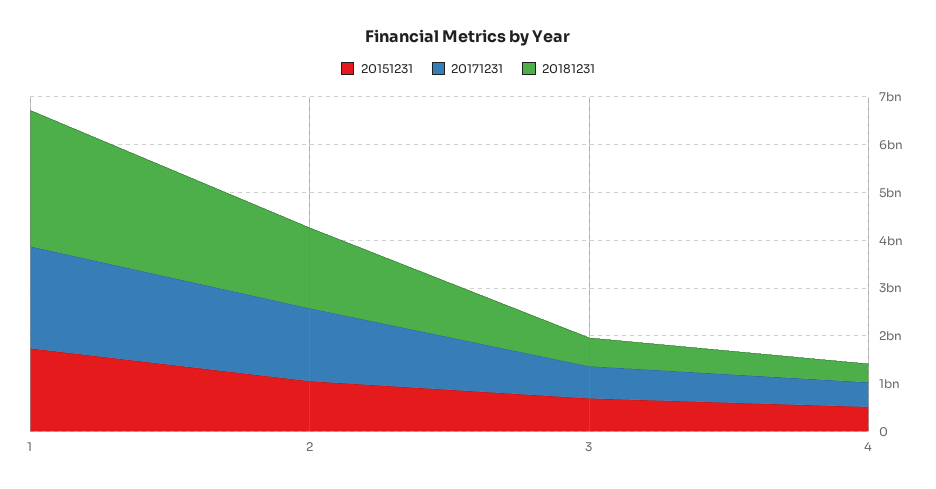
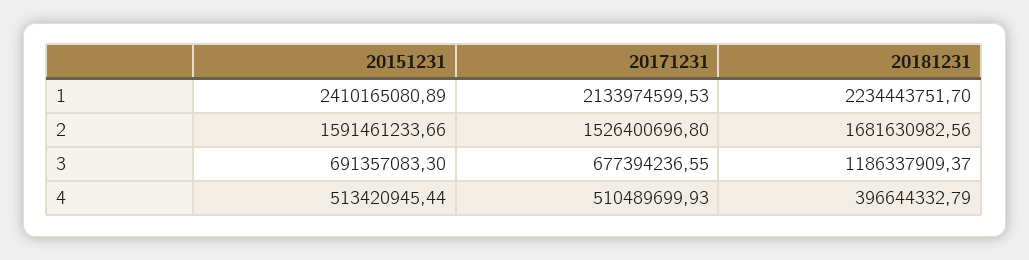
20151231, 1: 1800000000 -> 2410165080.89
20181231, 1: 2800000000 -> 2234443751.7
20151231, 2: 1000000000 -> 1591461233.66
20181231, 3: 600000000 -> 1186337909.37

